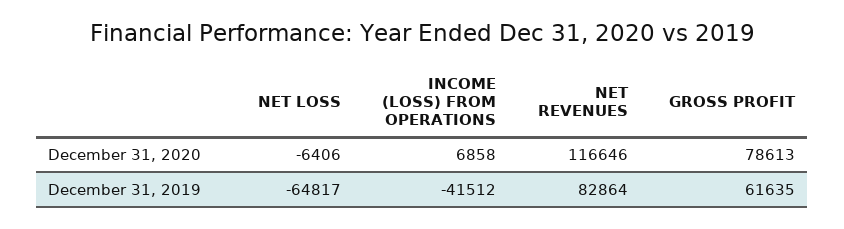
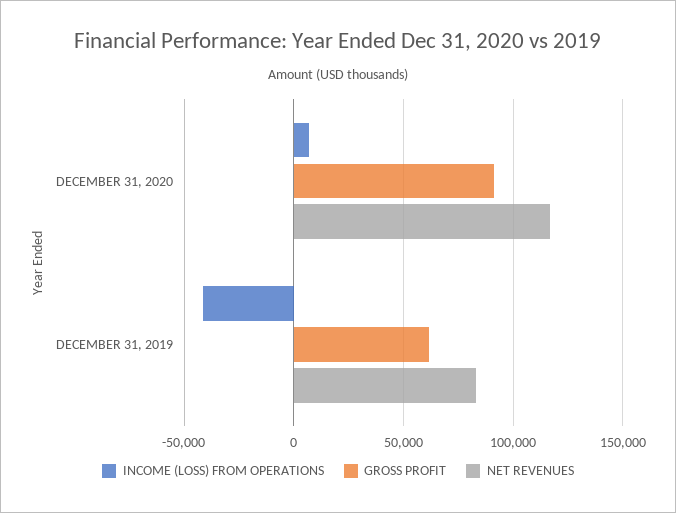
NET LOSS, December 31, 2020: -6406 -> none
GROSS PROFIT, December 31, 2020: 78613 -> 90000
NET LOSS, December 31, 2019: -64817 -> none

